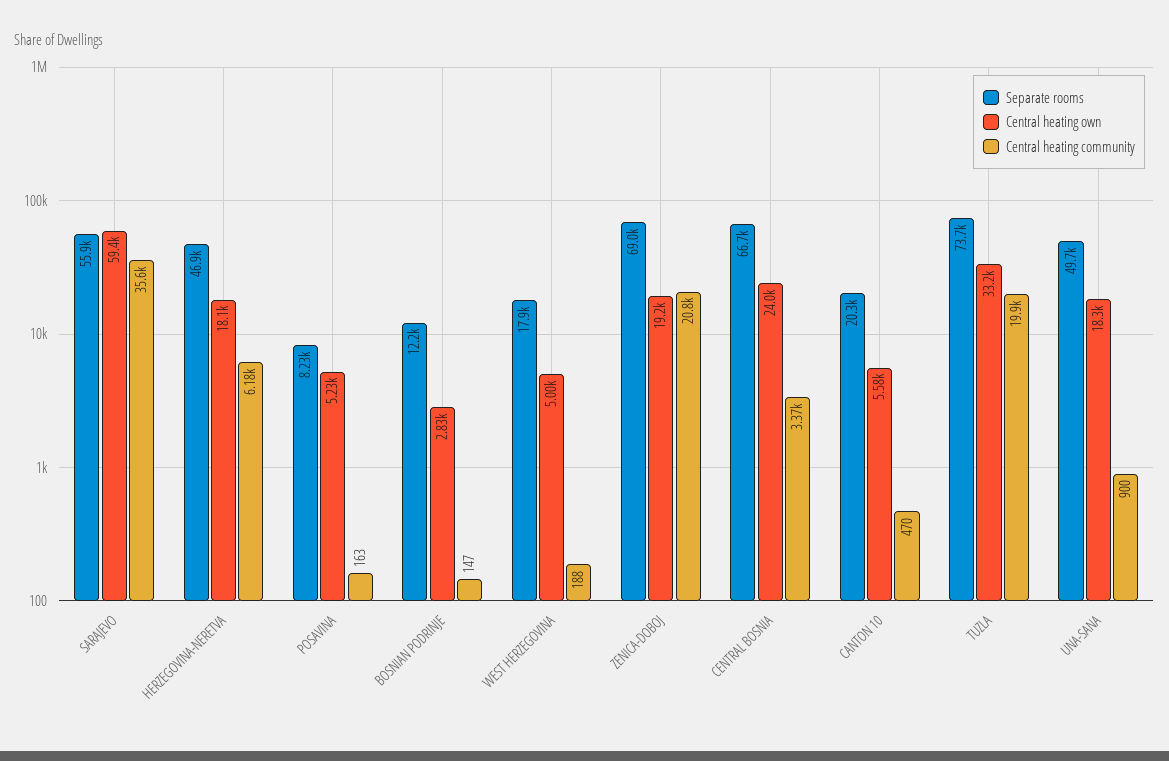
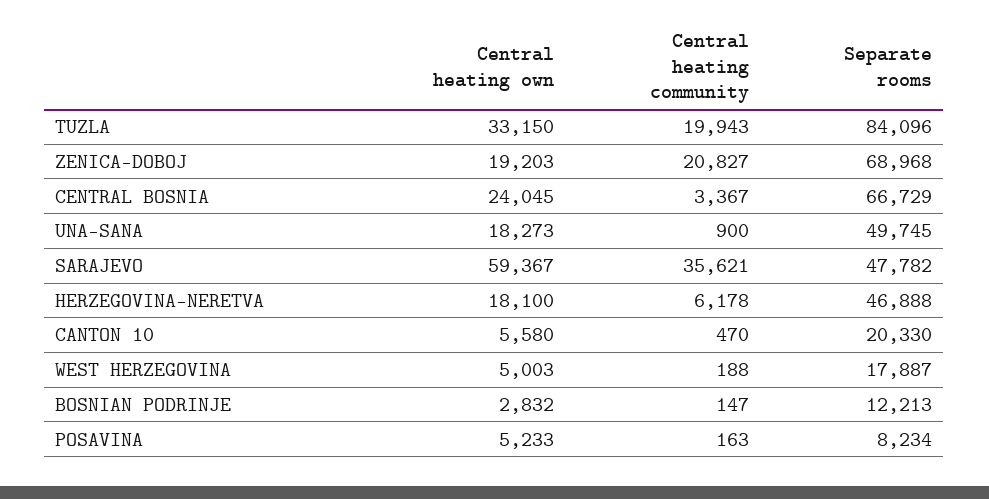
Separate rooms, SARAJEVO: 55900 -> 47782
Separate rooms, TUZLA: 73700 -> 84096

